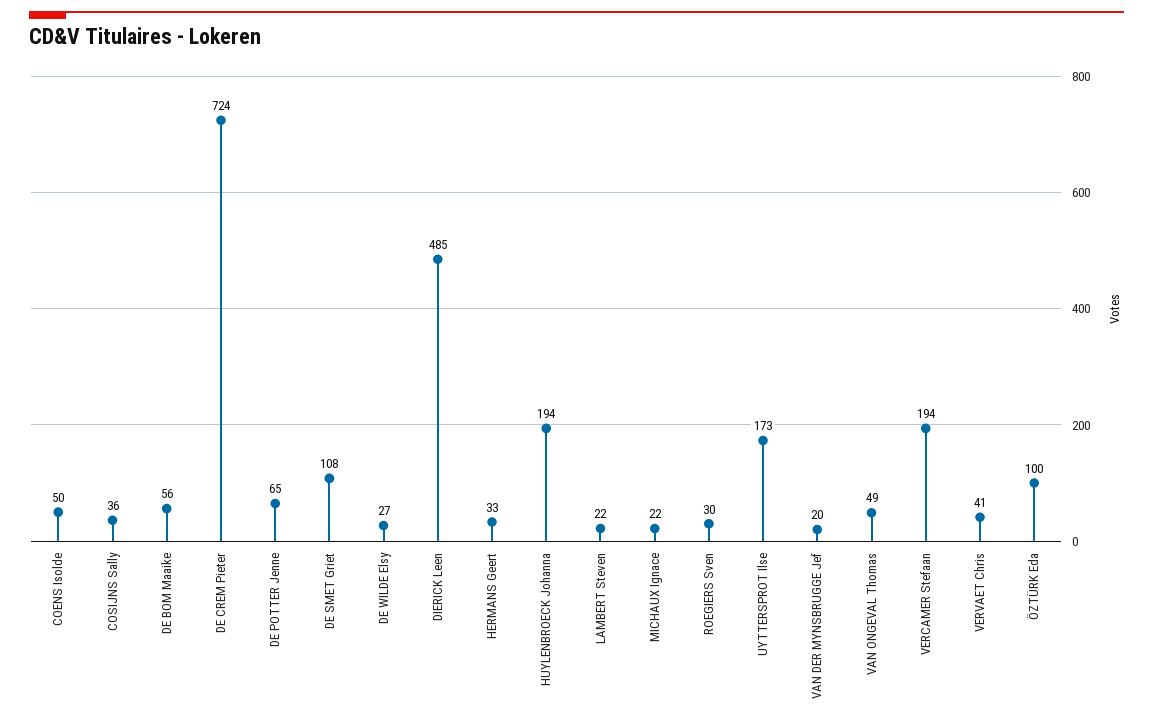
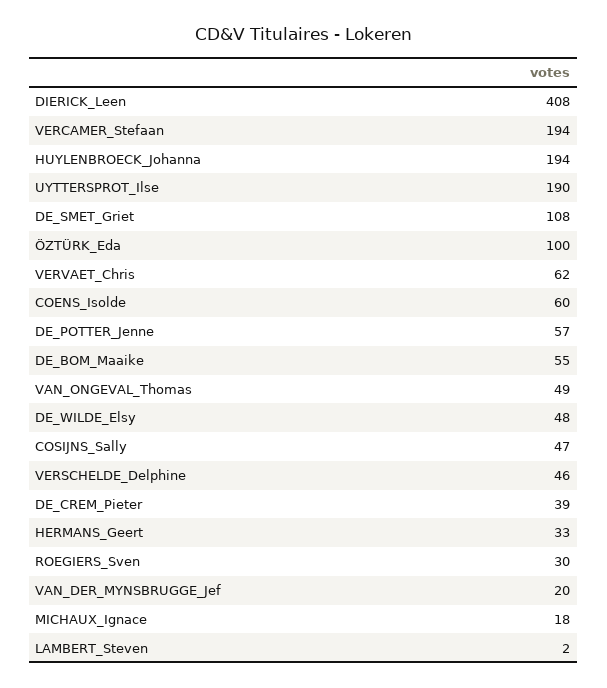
COENS Isolde: 50 -> 60
COSIJNS Sally: 36 -> 47
DE BOM Maaike: 56 -> 55
DE CREM Pieter: 724 -> 39
DE POTTER Jenne: 65 -> 57
DE WILDE Elsy: 27 -> 48
DIERICK Leen: 485 -> 408
LAMBERT Steven: 22 -> 2
MICHAUX Ignace: 22 -> 18
UYTTERSPROT Ilse: 173 -> 190
VERVAET Chris: 41 -> 62
VERSCHELDE_Delphine: none -> 46

